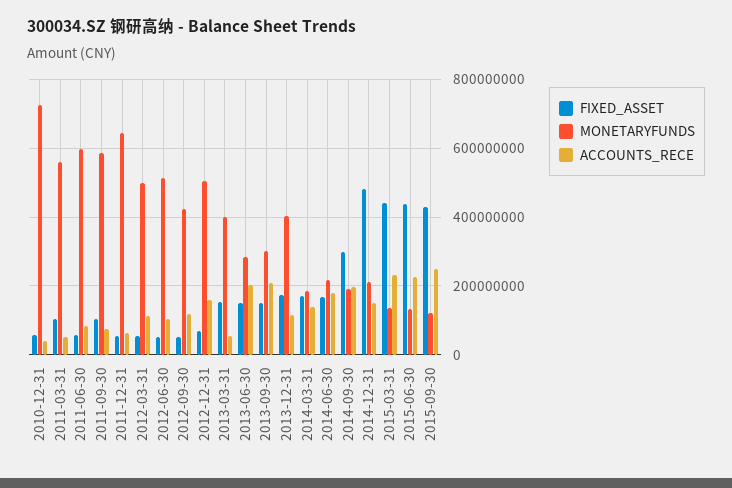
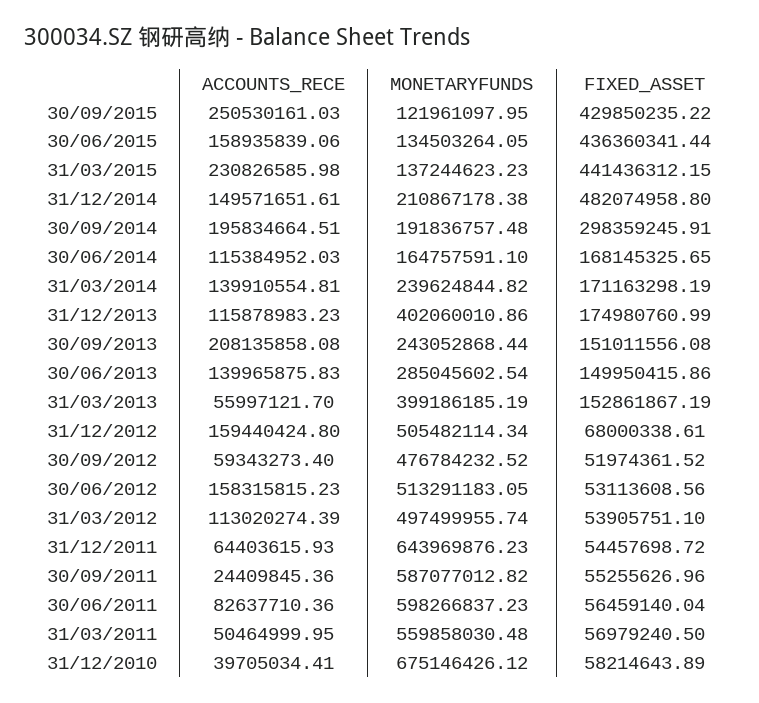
MONETARYFUNDS, 2010-12-31: 720000000 -> 675146426.12
FIXED_ASSET, 2011-03-31: 100000000 -> 56979240.5
FIXED_ASSET, 2011-09-30: 100000000 -> 55255626.96
ACCOUNTS_RECE, 2011-09-30: 80000000 -> 24409845.36
ACCOUNTS_RECE, 2012-06-30: 100000000 -> 158315815.23
MONETARYFUNDS, 2012-09-30: 420000000 -> 476784232.52
ACCOUNTS_RECE, 2012-09-30: 120000000 -> 59343273.4
ACCOUNTS_RECE, 2013-06-30: 200000000 -> 139965875.83
MONETARYFUNDS, 2013-09-30: 300000000 -> 243052868.44
MONETARYFUNDS, 2014-03-31: 180000000 -> 239624844.82
MONETARYFUNDS, 2014-06-30: 220000000 -> 164757591.1
ACCOUNTS_RECE, 2014-06-30: 180000000 -> 115384952.03
ACCOUNTS_RECE, 2015-06-30: 220000000 -> 158935839.06

